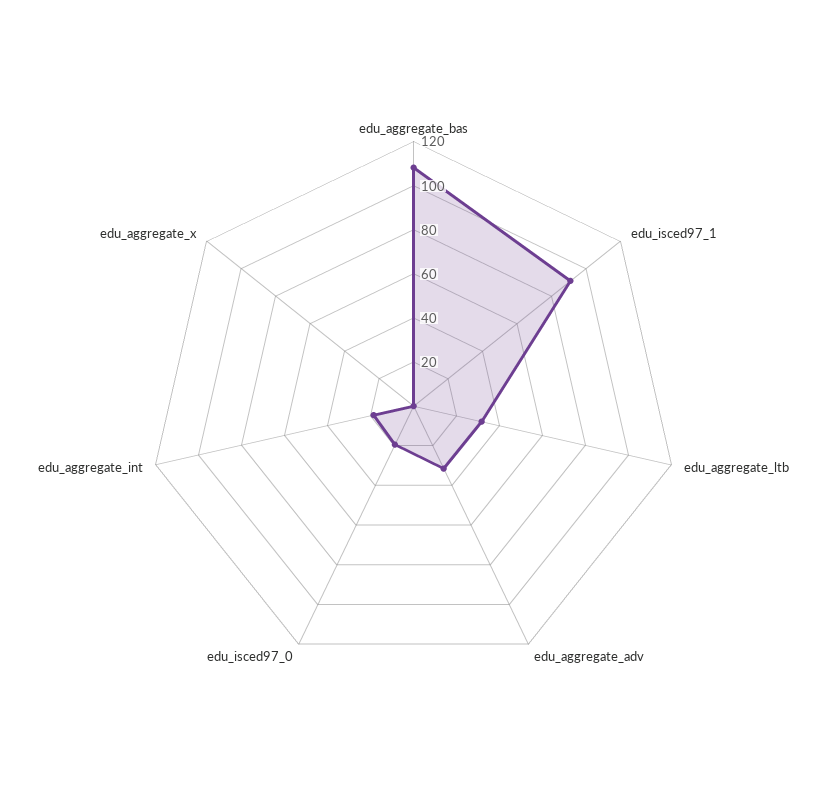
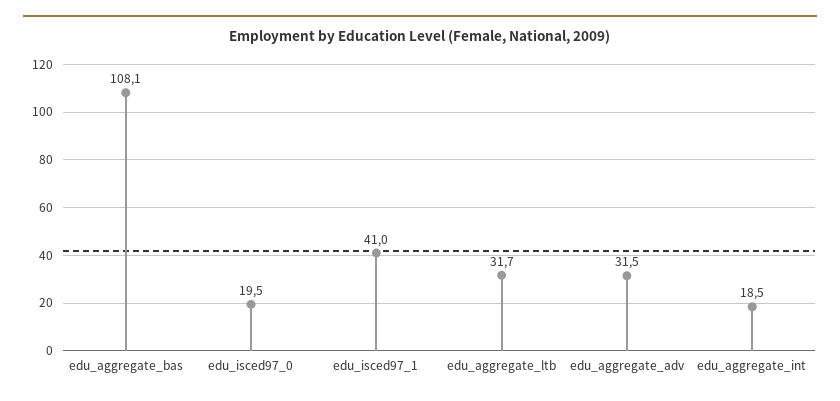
edu_isced97_1: 90 -> 41
edu_aggregate_x: 0 -> none

